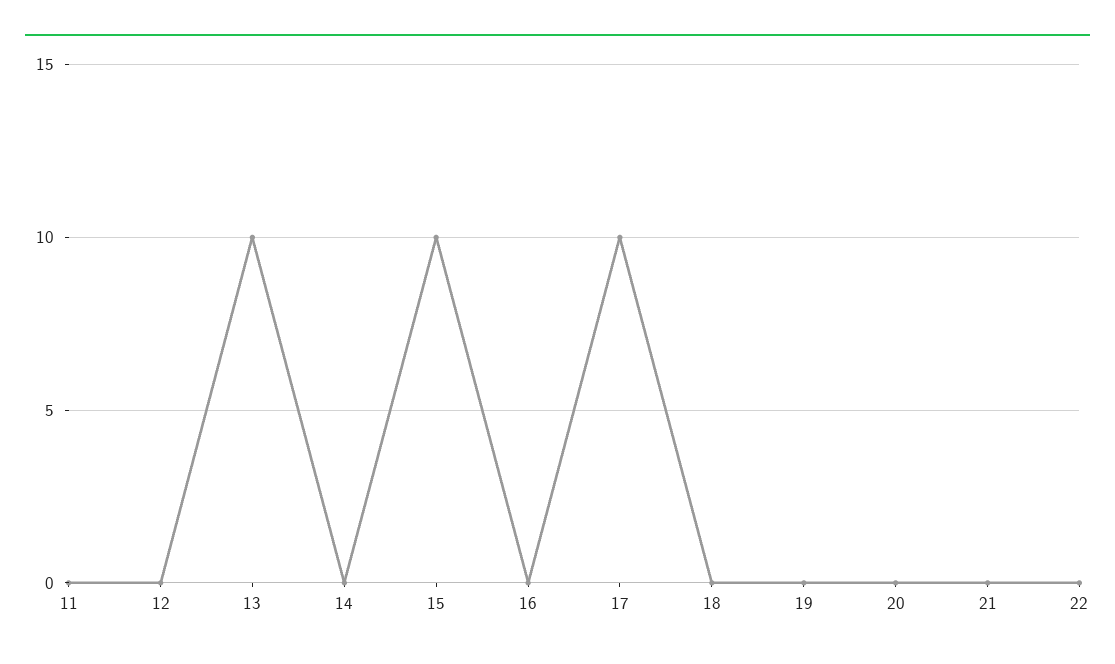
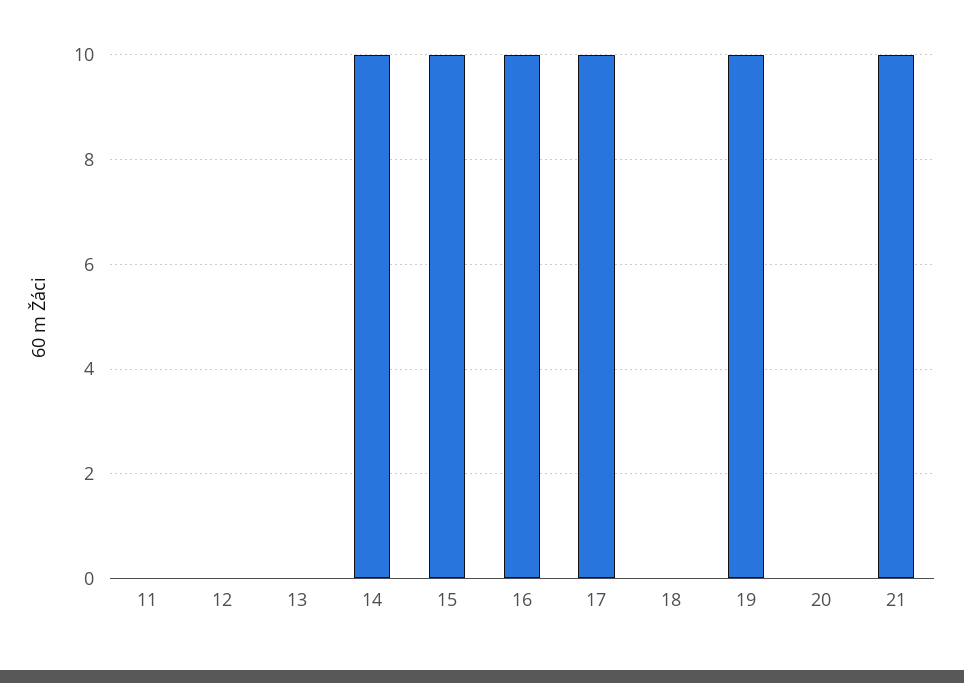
13: 10 -> 0
14: 0 -> 10
16: 0 -> 10
19: 0 -> 10
21: 0 -> 10
22: 0 -> none

